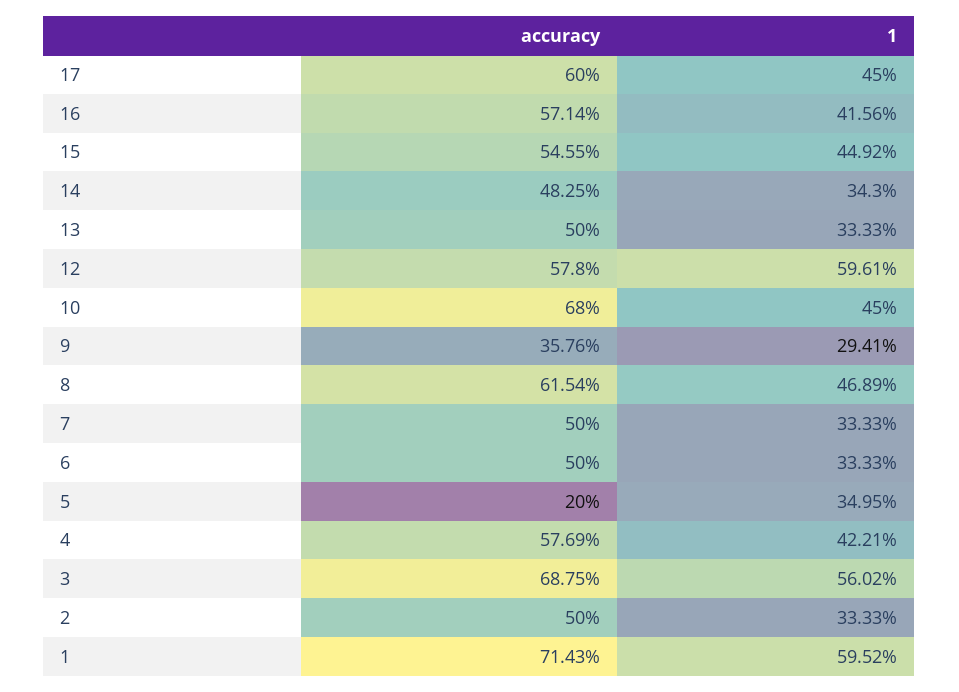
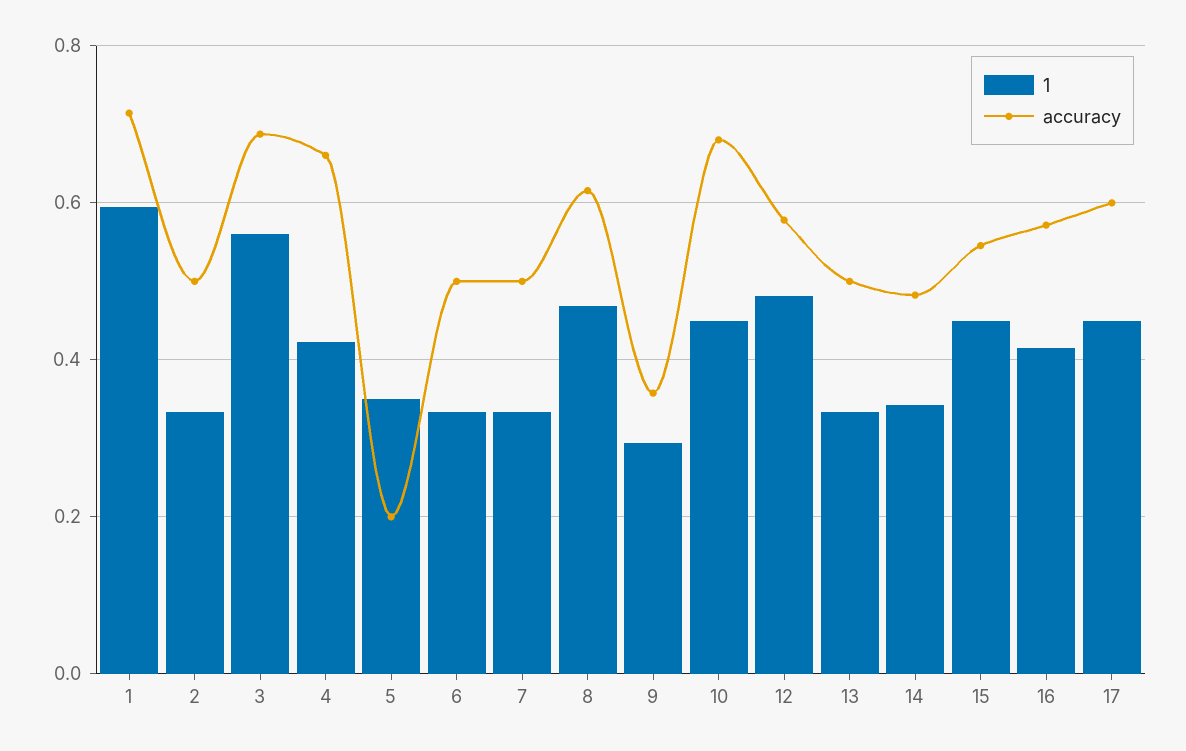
1, 12: 0.5961 -> 0.48
accuracy, 4: 0.5769 -> 0.66

